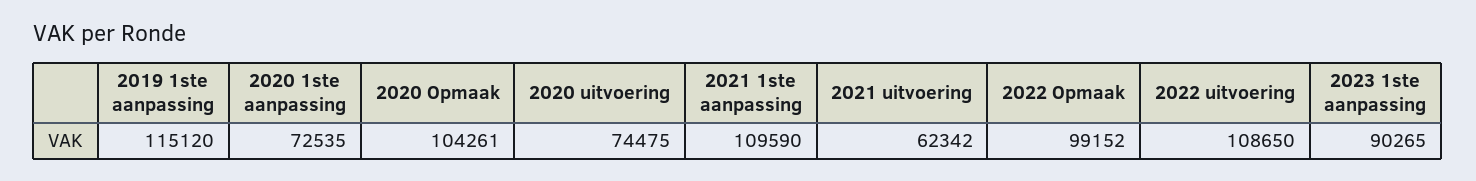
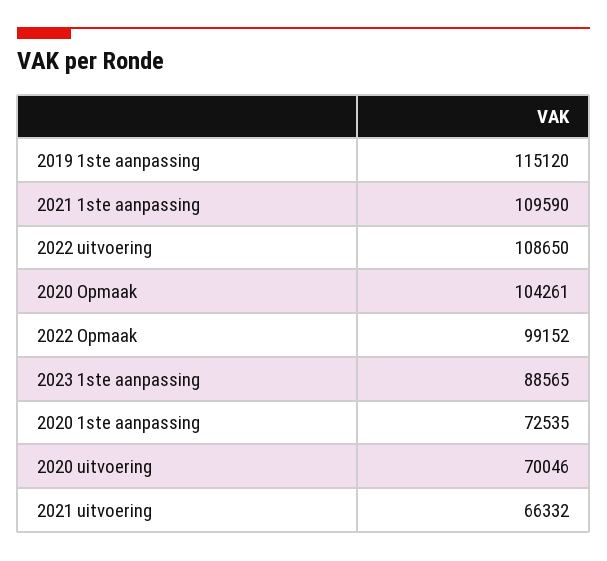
2020 uitvoering: 74475 -> 70046
2021 uitvoering: 62342 -> 66332
2023 1ste aanpassing: 90265 -> 88565

